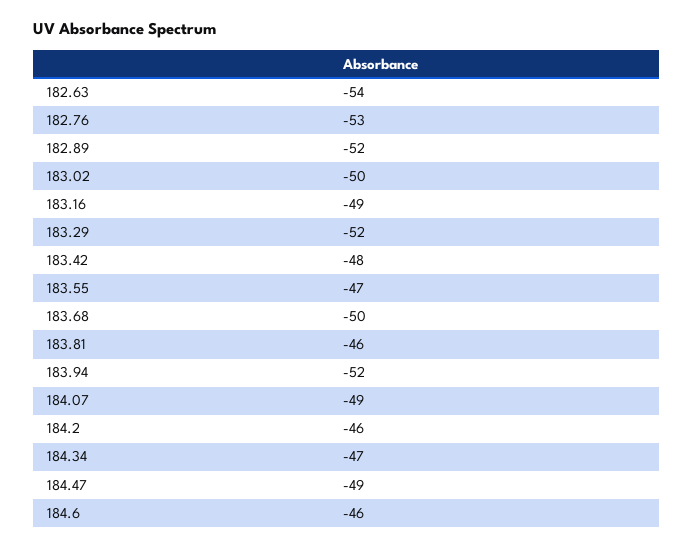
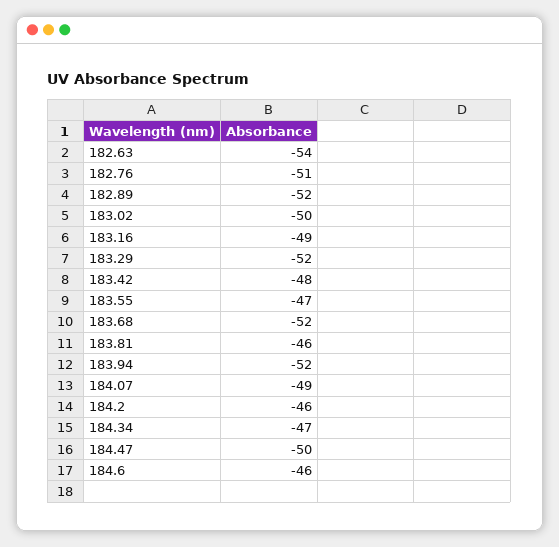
182.76: -53 -> -51
183.68: -50 -> -52
184.47: -49 -> -50

